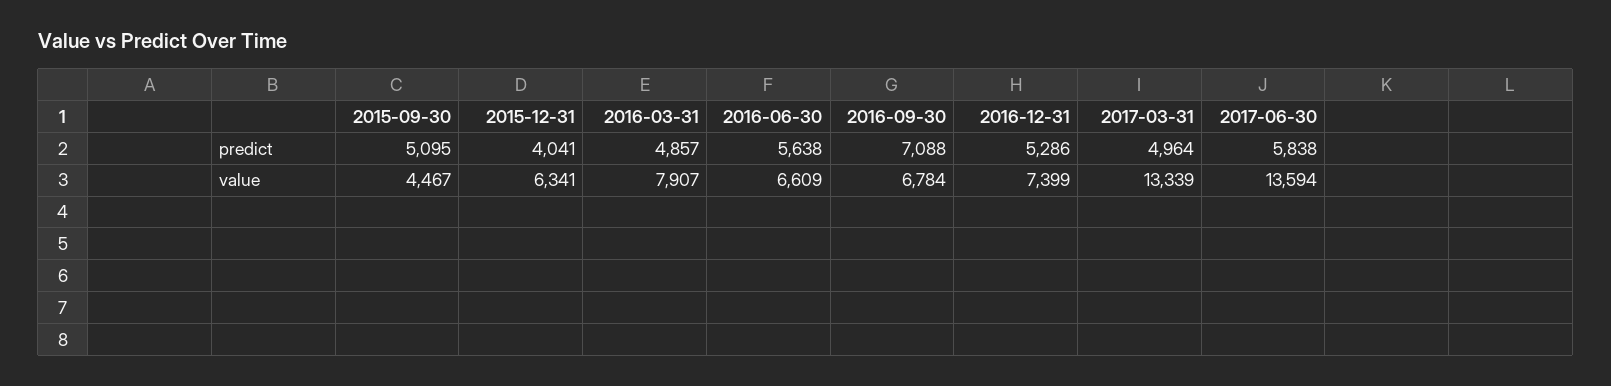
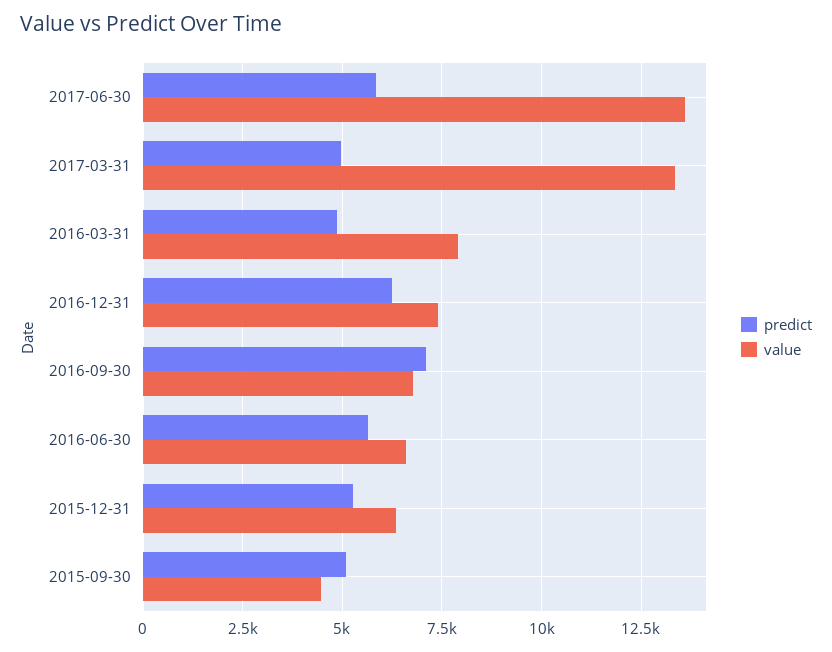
predict, 2015-12-31: 4041 -> 5250
predict, 2016-12-31: 5286 -> 6250

